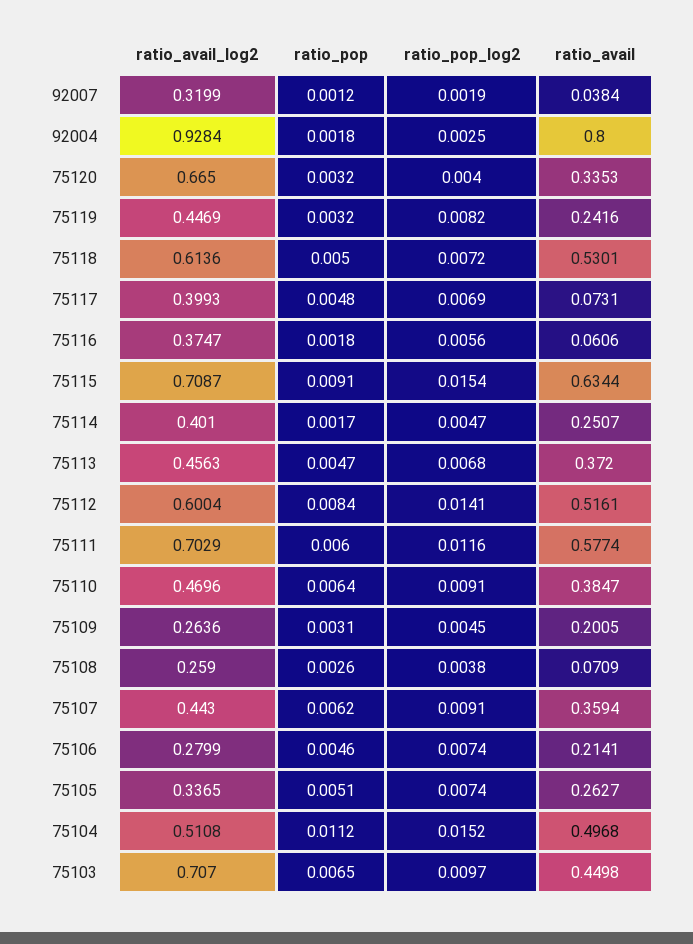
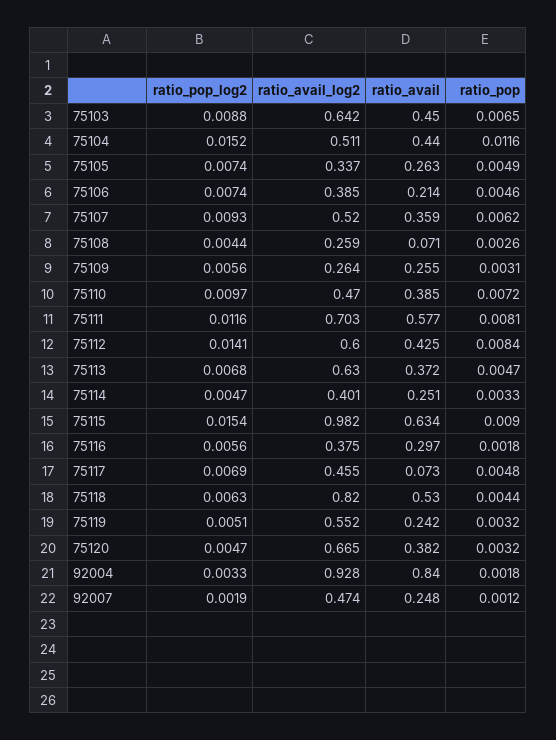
ratio_avail_log2, 92007: 0.3199 -> 0.474
ratio_avail, 92007: 0.0384 -> 0.248
ratio_pop_log2, 92004: 0.0025 -> 0.0033
ratio_avail, 92004: 0.8 -> 0.84
ratio_pop_log2, 75120: 0.004 -> 0.0047
ratio_avail, 75120: 0.3353 -> 0.382
ratio_avail_log2, 75119: 0.4469 -> 0.552
ratio_pop_log2, 75119: 0.0082 -> 0.0051
ratio_avail_log2, 75118: 0.6136 -> 0.82
ratio_pop, 75118: 0.005 -> 0.0044
ratio_pop_log2, 75118: 0.0072 -> 0.0063
ratio_avail_log2, 75117: 0.3993 -> 0.455
ratio_avail, 75116: 0.0606 -> 0.297
ratio_avail_log2, 75115: 0.7087 -> 0.982
ratio_pop, 75115: 0.0091 -> 0.009
ratio_pop, 75114: 0.0017 -> 0.0033
ratio_avail_log2, 75113: 0.4563 -> 0.63
ratio_avail, 75112: 0.5161 -> 0.425
ratio_pop, 75111: 0.006 -> 0.0081
ratio_pop, 75110: 0.0064 -> 0.0072
ratio_pop_log2, 75110: 0.0091 -> 0.0097
ratio_pop_log2, 75109: 0.0045 -> 0.0056
ratio_avail, 75109: 0.2005 -> 0.255
ratio_pop_log2, 75108: 0.0038 -> 0.0044
ratio_avail_log2, 75107: 0.443 -> 0.52
ratio_pop_log2, 75107: 0.0091 -> 0.0093
ratio_avail_log2, 75106: 0.2799 -> 0.385
ratio_pop, 75105: 0.0051 -> 0.0049
ratio_pop, 75104: 0.0112 -> 0.0116
ratio_avail, 75104: 0.4968 -> 0.44
ratio_avail_log2, 75103: 0.707 -> 0.642
ratio_pop_log2, 75103: 0.0097 -> 0.0088

